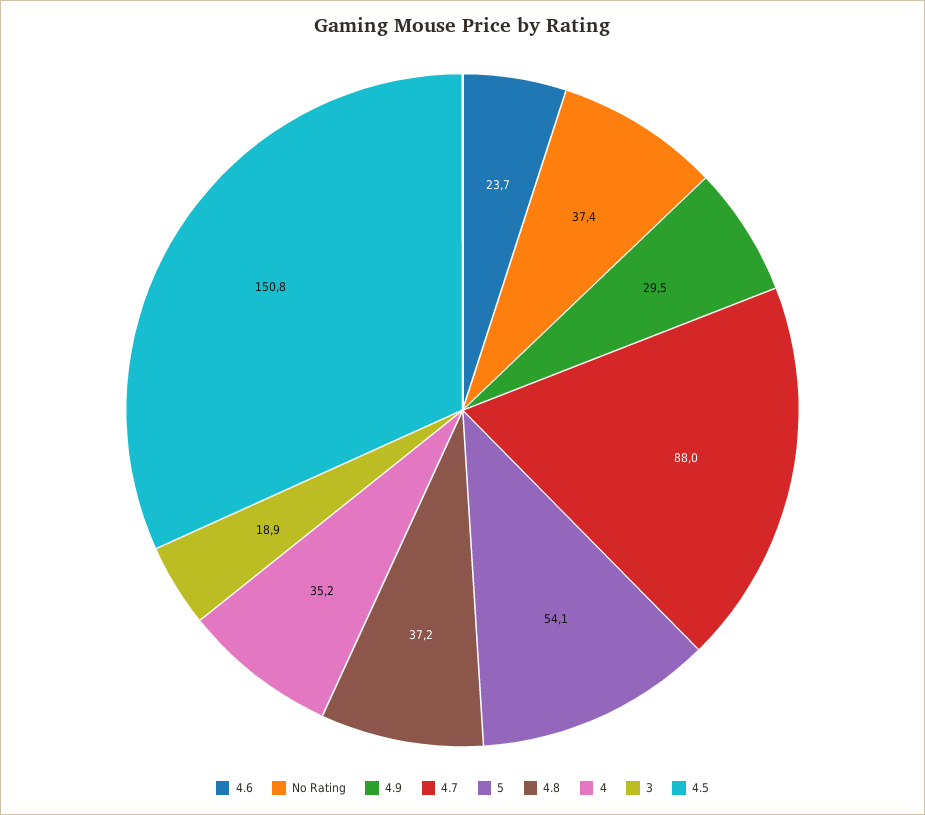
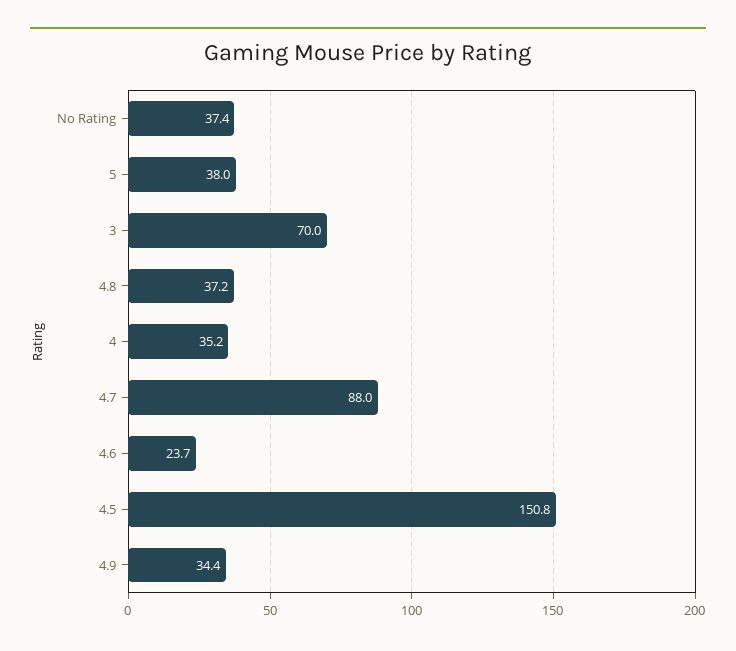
4.9: 29.5 -> 34.4
5: 54.1 -> 38
3: 18.9 -> 70

